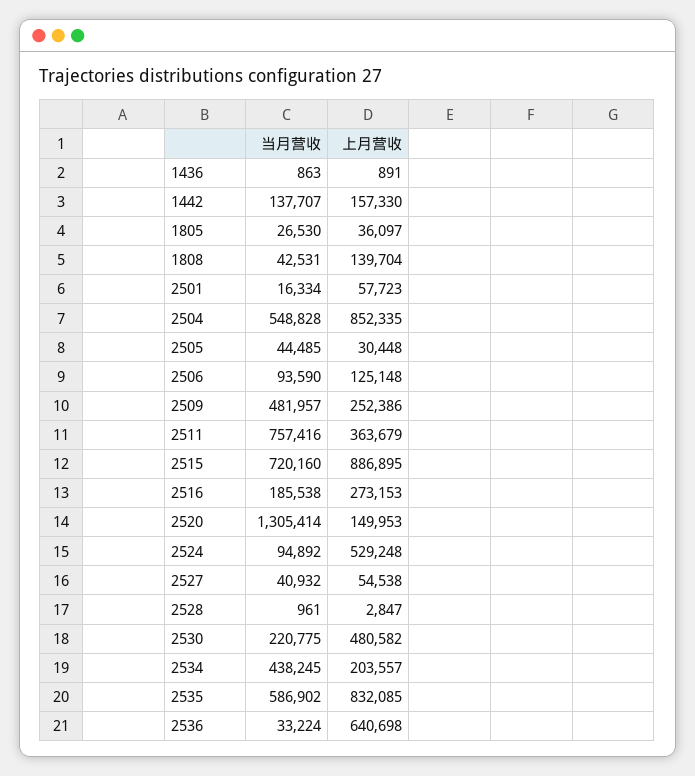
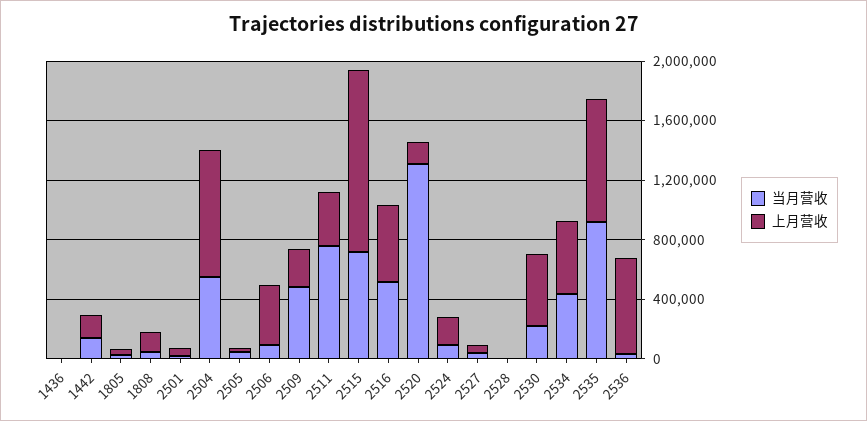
上月营收, 2506: 125148 -> 400000
上月营收, 2515: 886895 -> 1200000
当月营收, 2516: 185538 -> 500000
上月营收, 2516: 273153 -> 500000
上月营收, 2524: 529248 -> 200000
上月营收, 2534: 203557 -> 500000
当月营收, 2535: 586902 -> 900000

